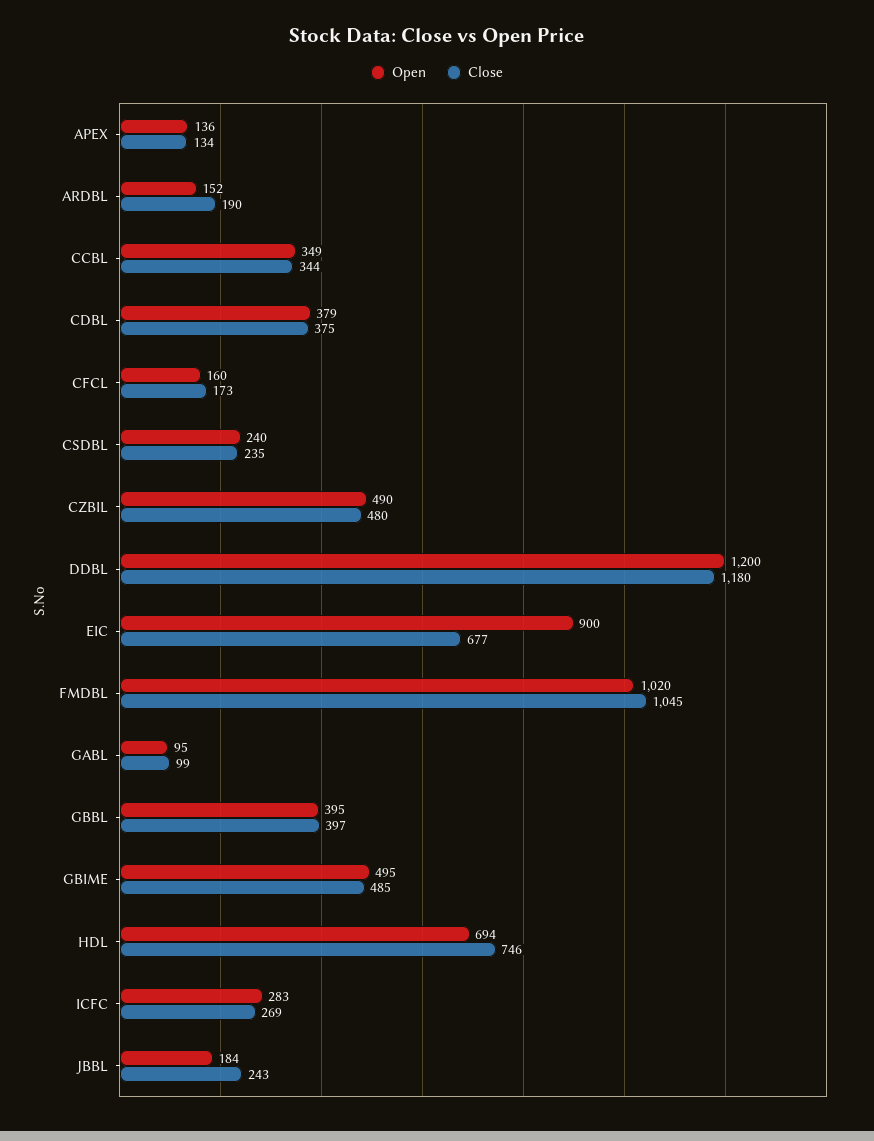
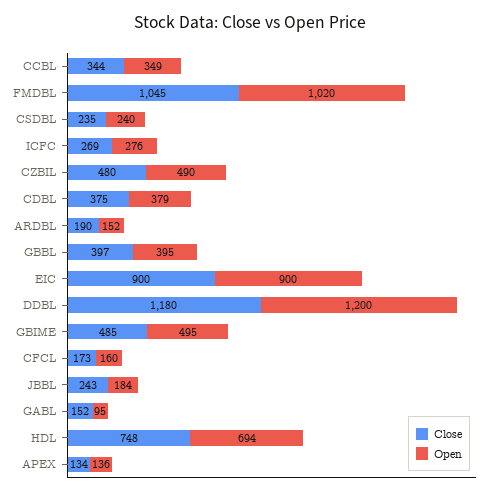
Close, EIC: 677 -> 900
Close, GABL: 99 -> 152
Close, HDL: 746 -> 748
Open, ICFC: 283 -> 276

